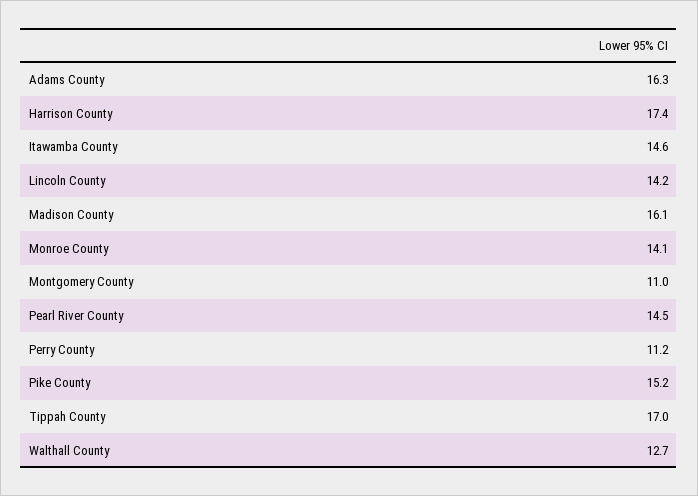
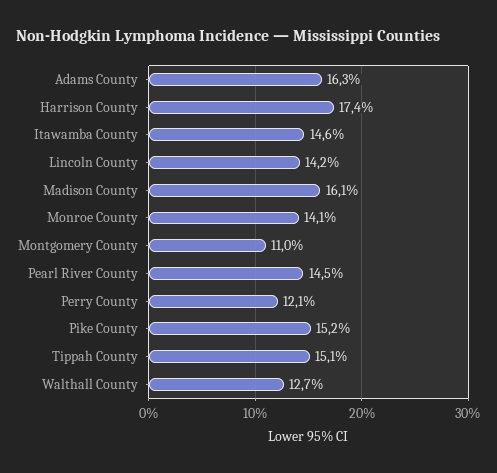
Perry County: 11.2 -> 12.1
Tippah County: 17 -> 15.1

